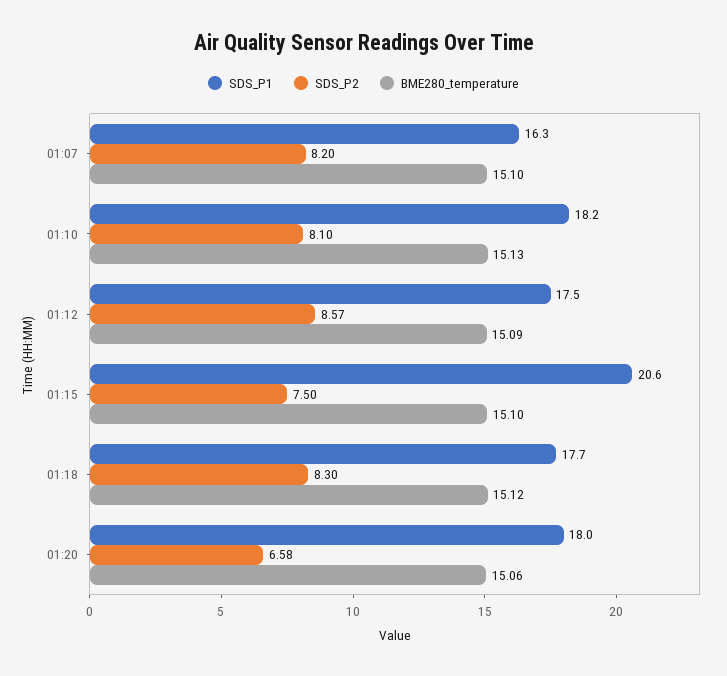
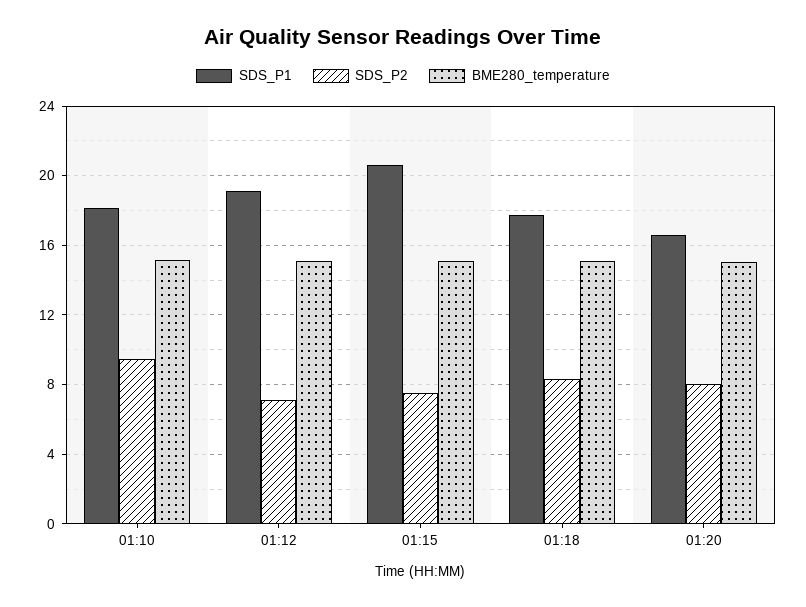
SDS_P1, 01:07: 16.3 -> none
SDS_P2, 01:07: 8.2 -> none
BME280_temperature, 01:07: 15.1 -> none
SDS_P2, 01:10: 8.1 -> 9.5
SDS_P1, 01:12: 17.5 -> 19
SDS_P2, 01:12: 8.57 -> 7
SDS_P1, 01:20: 18 -> 16.5
SDS_P2, 01:20: 6.58 -> 8

